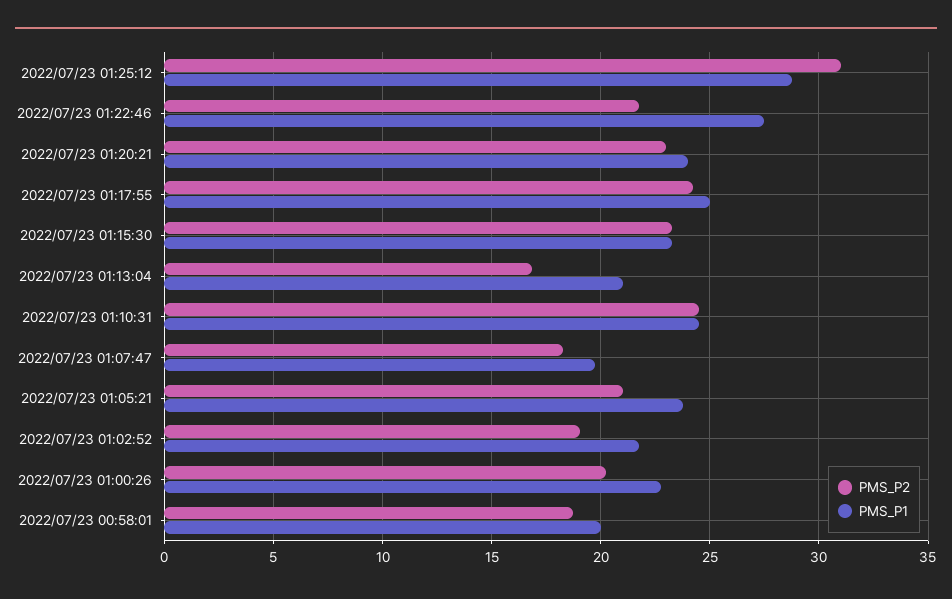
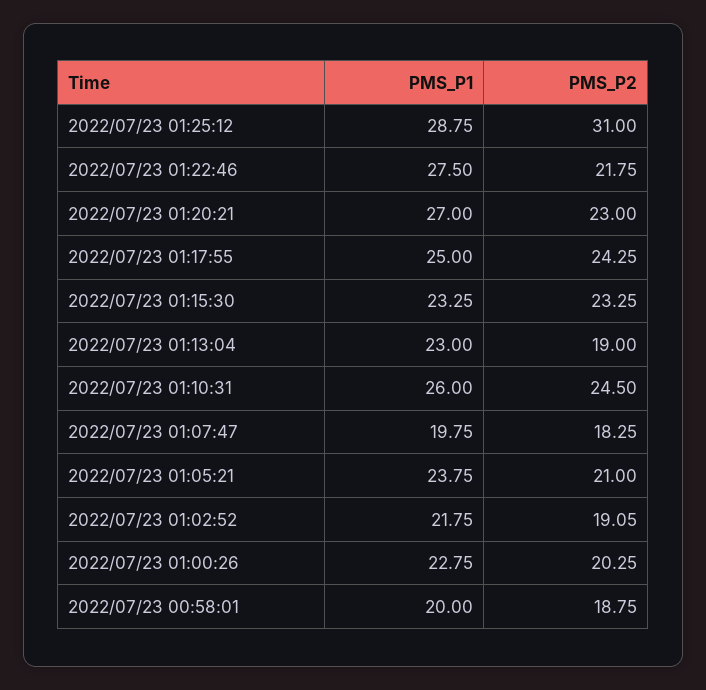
PMS_P1, 2022/07/23 01:20:21: 24 -> 27
PMS_P2, 2022/07/23 01:13:04: 17 -> 19
PMS_P1, 2022/07/23 01:13:04: 21 -> 23
PMS_P1, 2022/07/23 01:10:31: 24.5 -> 26

